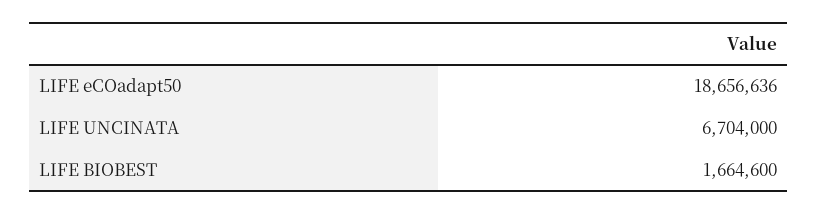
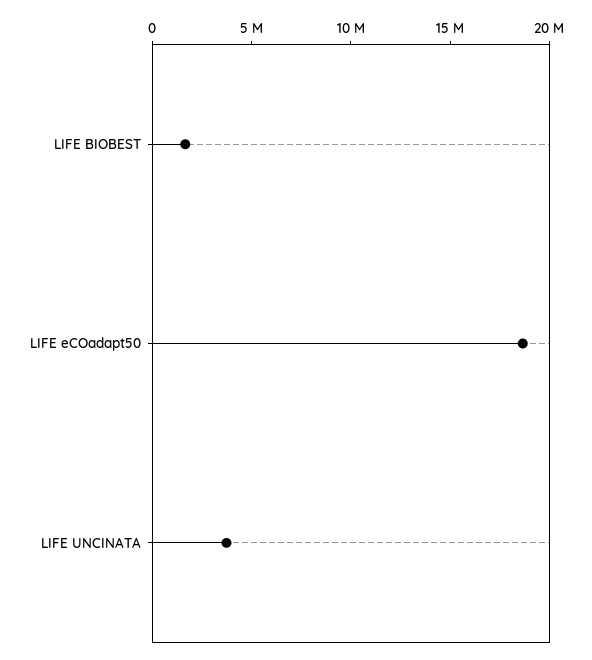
LIFE UNCINATA: 6704000 -> 4000000

